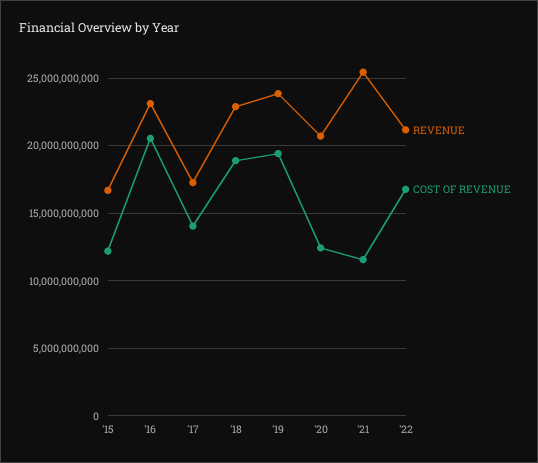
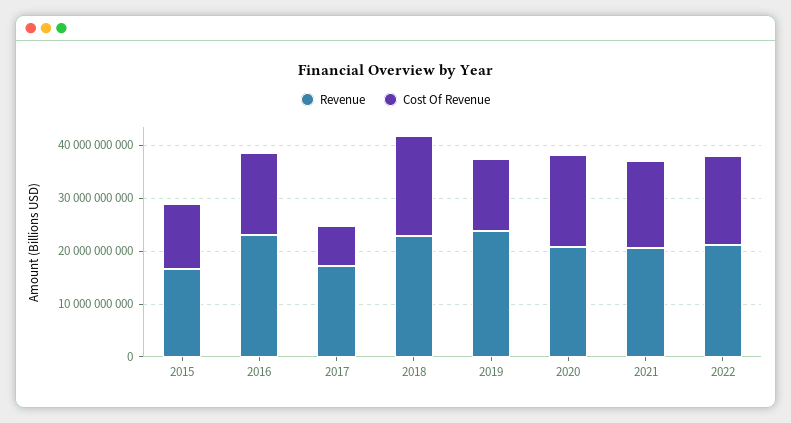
COST OF REVENUE, '16: 20500000000 -> 16000000000
COST OF REVENUE, '17: 14000000000 -> 8000000000
COST OF REVENUE, '19: 19500000000 -> 14000000000
COST OF REVENUE, '20: 12500000000 -> 18000000000
REVENUE, '21: 25500000000 -> 20000000000
COST OF REVENUE, '21: 11500000000 -> 16000000000

